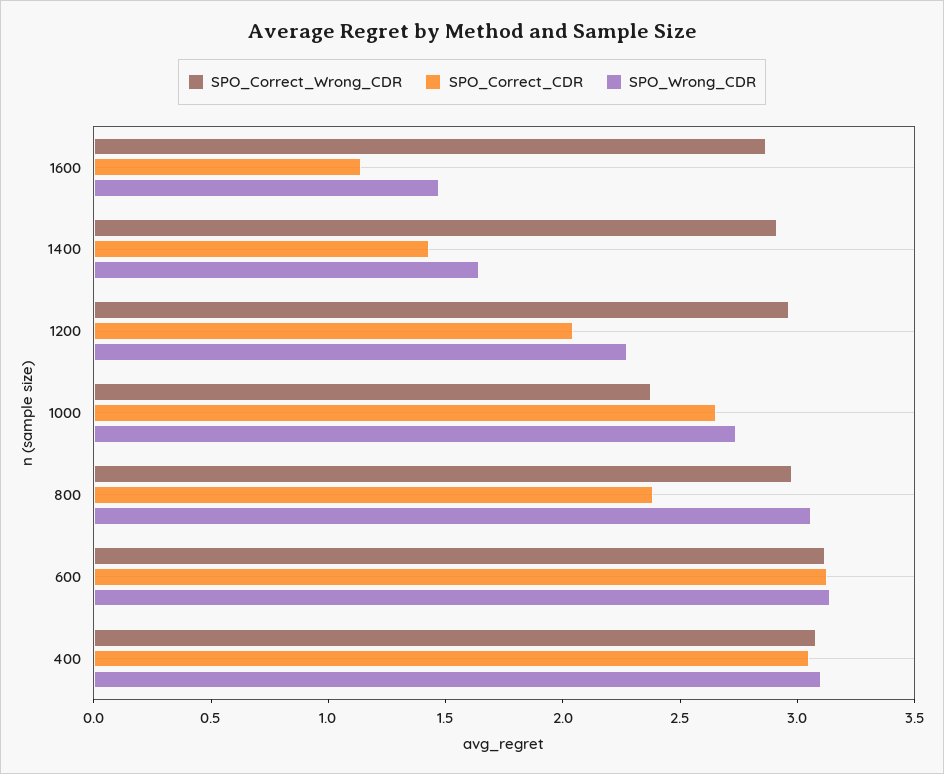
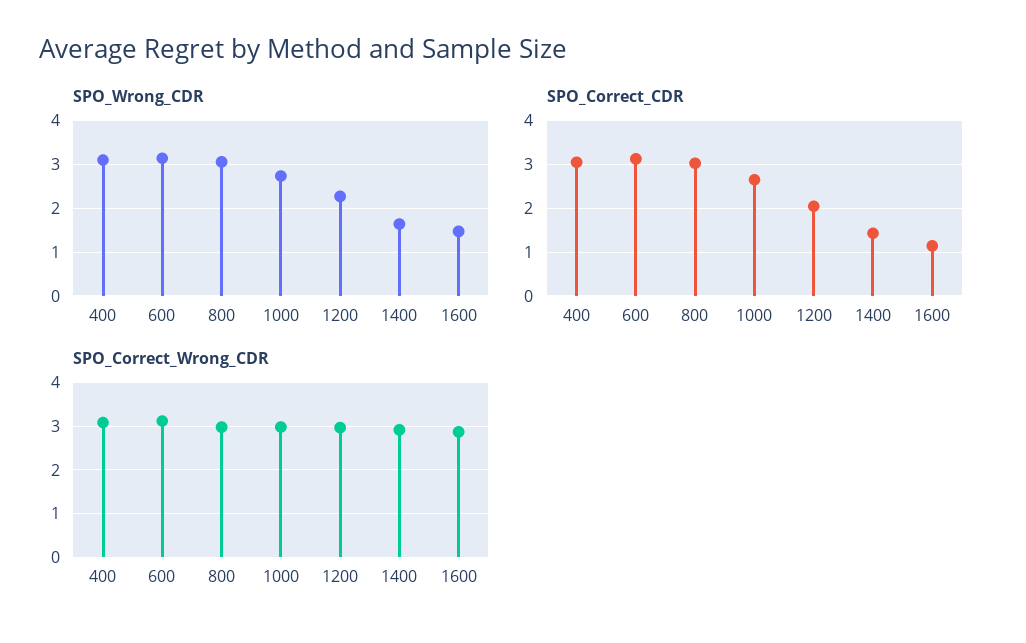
SPO_Correct_Wrong_CDR, 1000: 2.4 -> 3
SPO_Correct_CDR, 800: 2.4 -> 3

